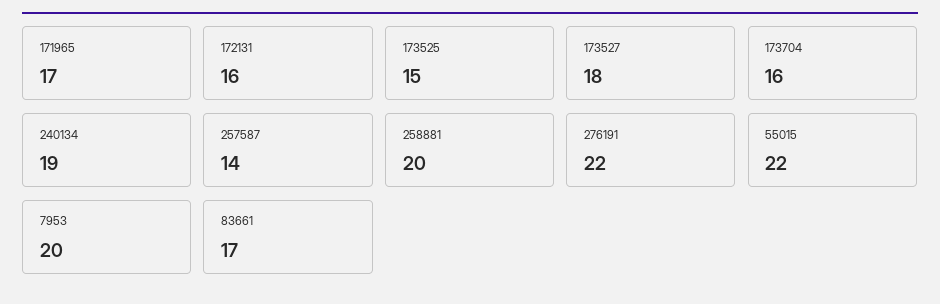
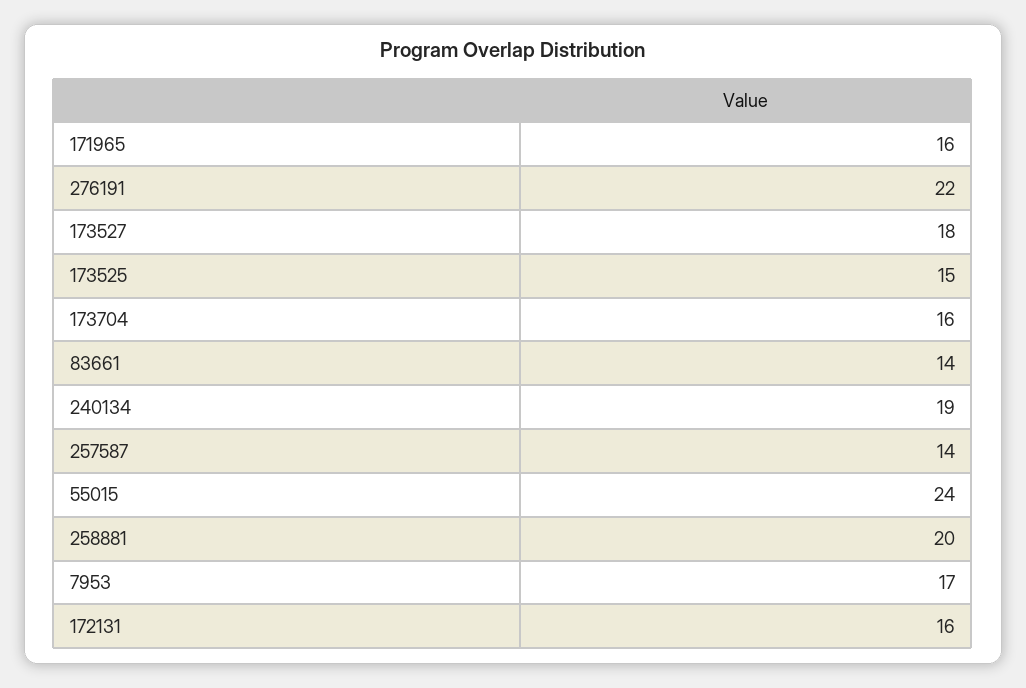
171965: 17 -> 16
55015: 22 -> 24
7953: 20 -> 17
83661: 17 -> 14

